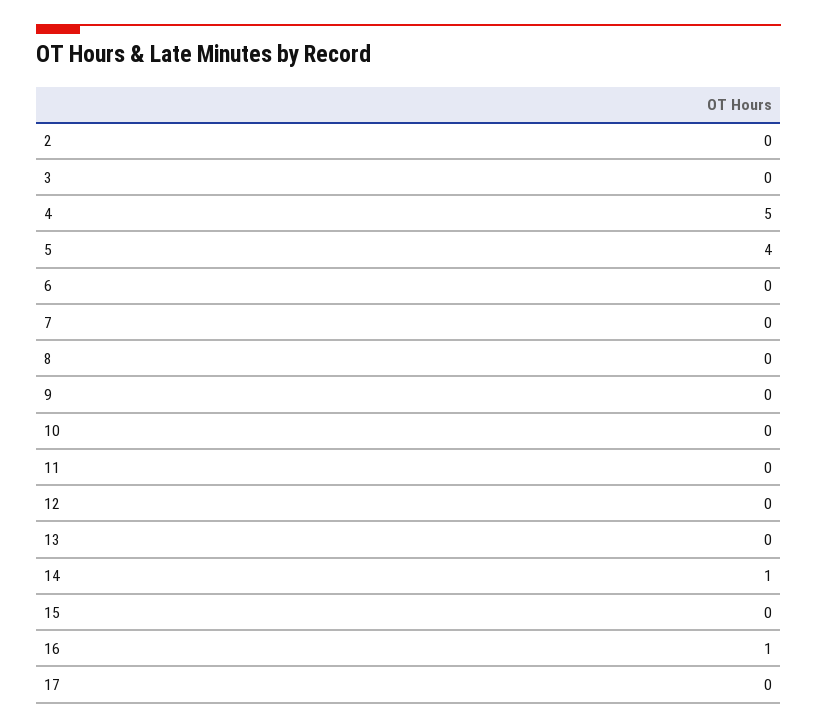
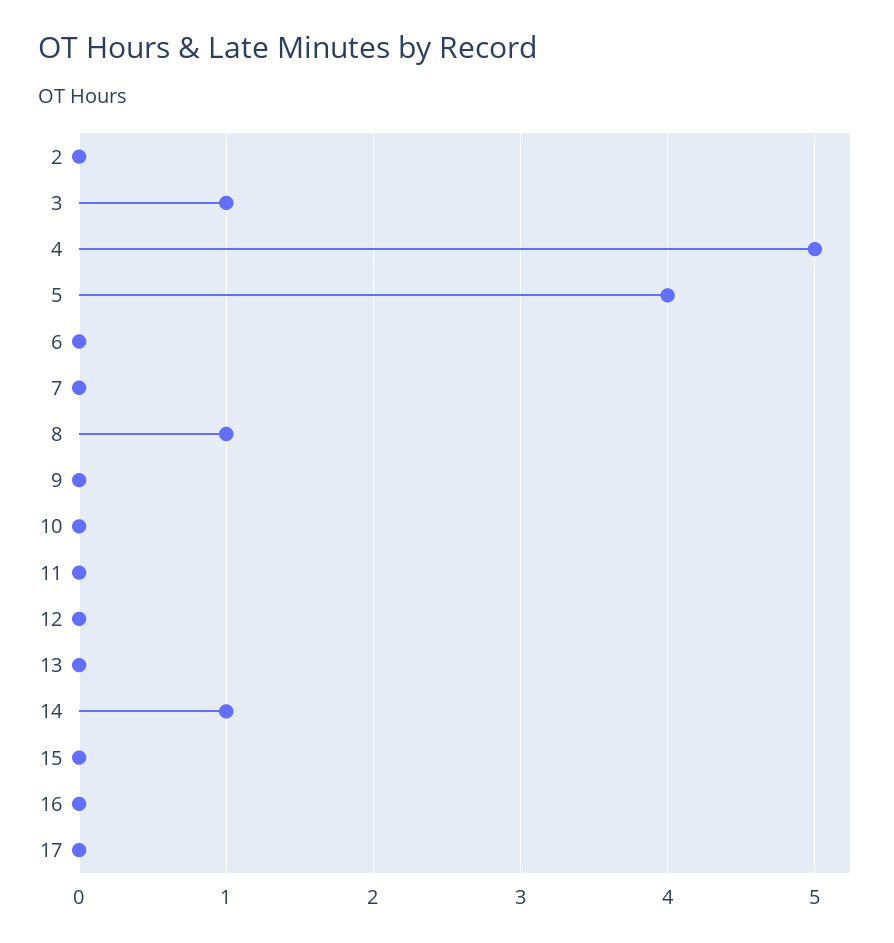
3: 0 -> 1
8: 0 -> 1
16: 1 -> 0

